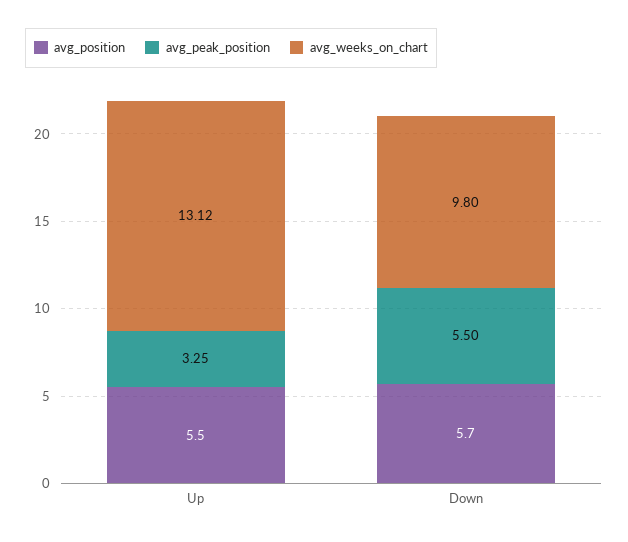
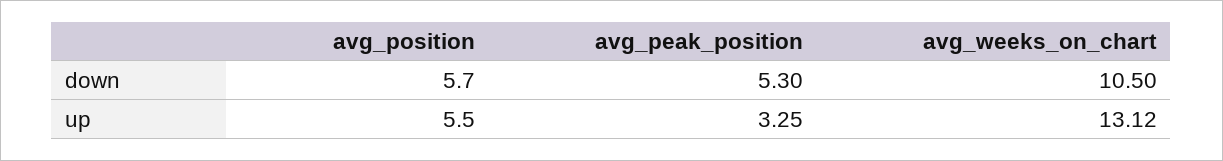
avg_peak_position, Down: 5.5 -> 5.3
avg_weeks_on_chart, Down: 9.8 -> 10.5

